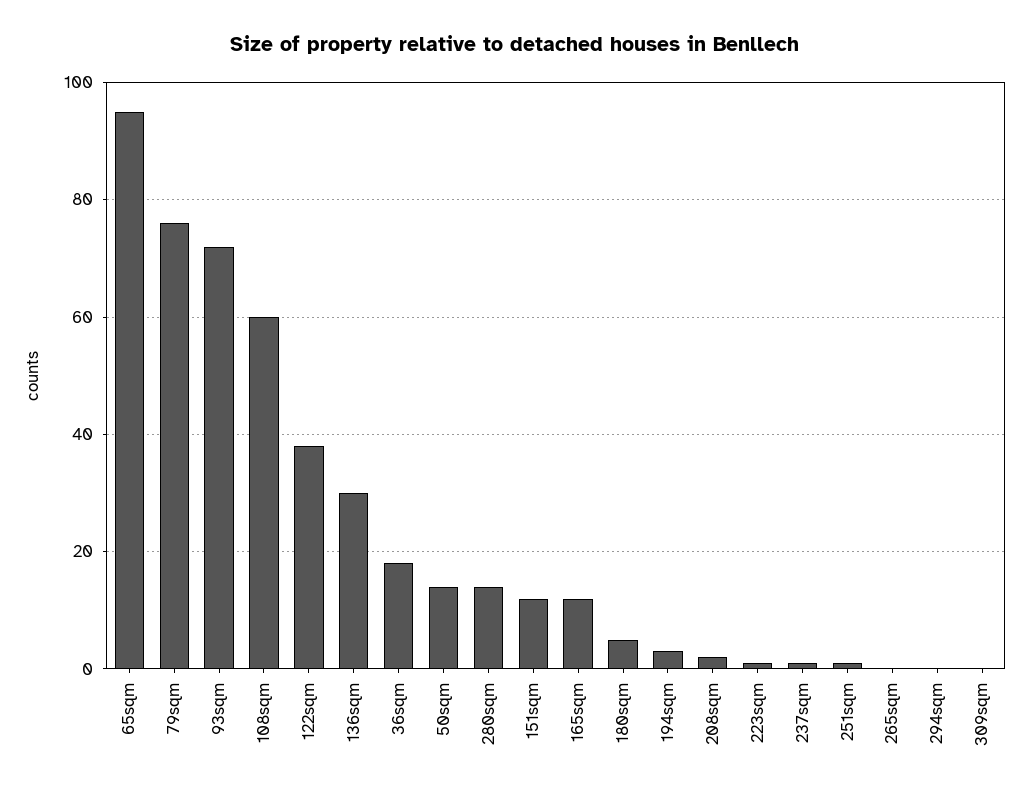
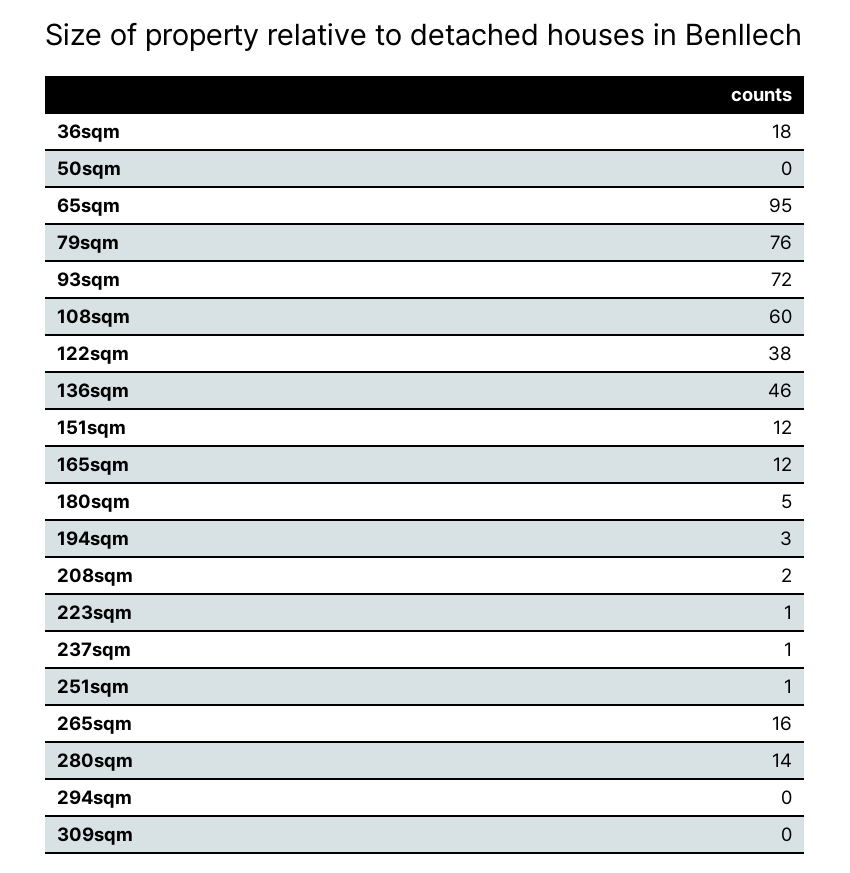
136sqm: 30 -> 46
50sqm: 15 -> 0
265sqm: 0 -> 16

